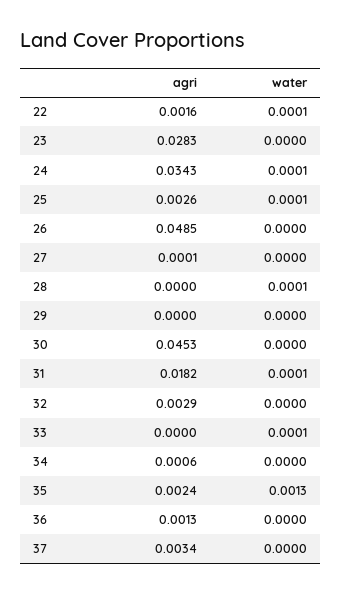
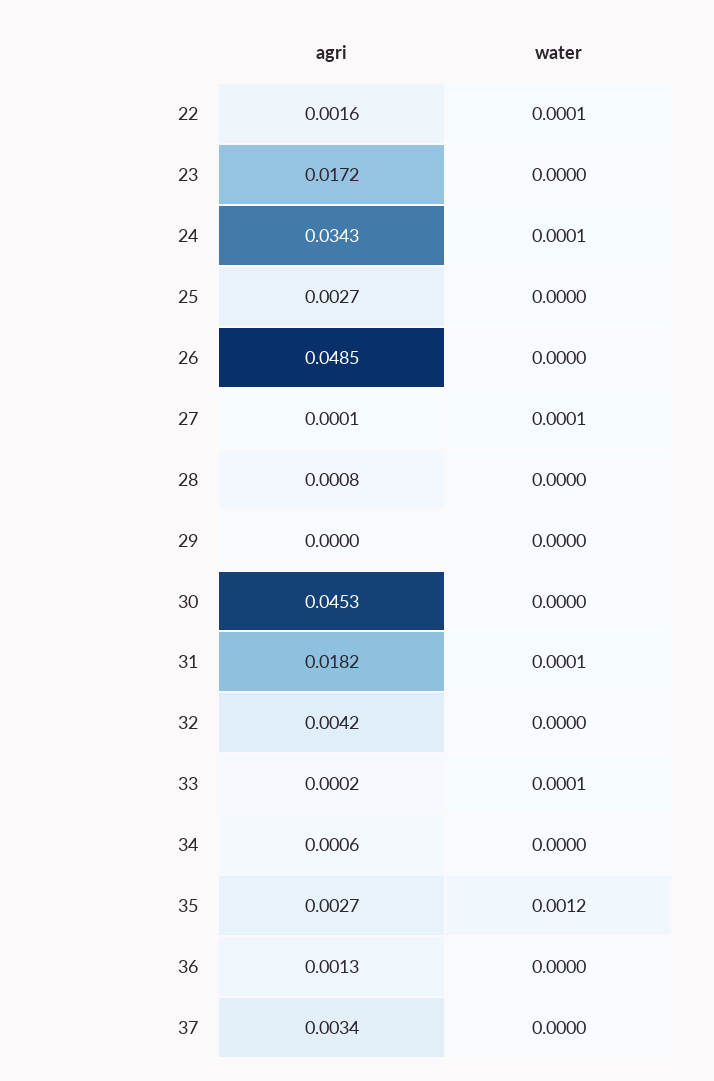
agri, 23: 0.0283 -> 0.0172
agri, 25: 0.0026 -> 0.0027
water, 25: 0.0001 -> 0
water, 27: 0 -> 0.0001
agri, 28: 0 -> 0.0008
water, 28: 0.0001 -> 0
agri, 32: 0.0029 -> 0.0042
agri, 33: 0 -> 0.0002
agri, 35: 0.0024 -> 0.0027
water, 35: 0.0013 -> 0.0012

